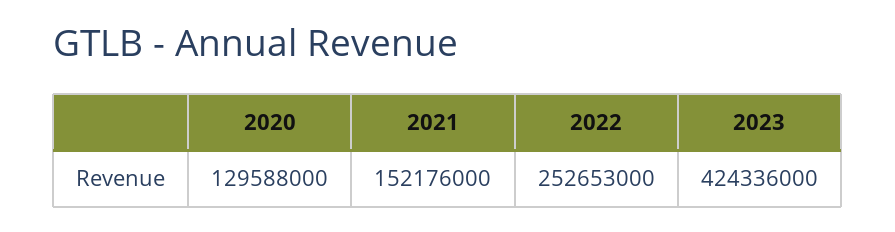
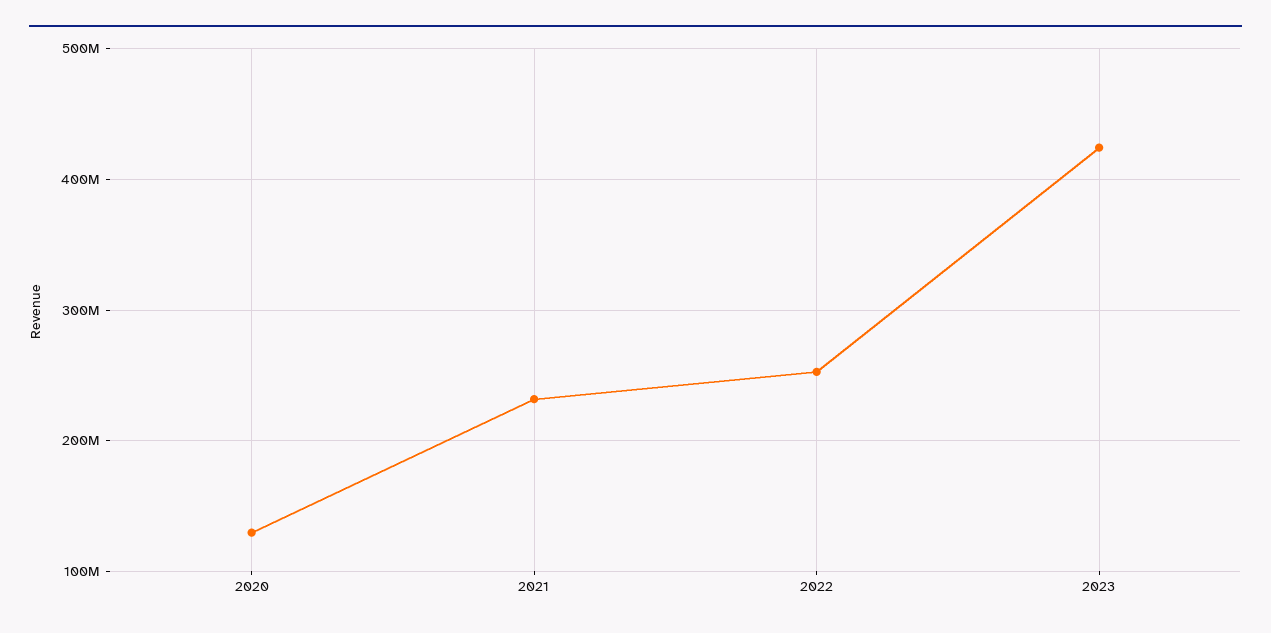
2021: 152176000 -> 230000000

